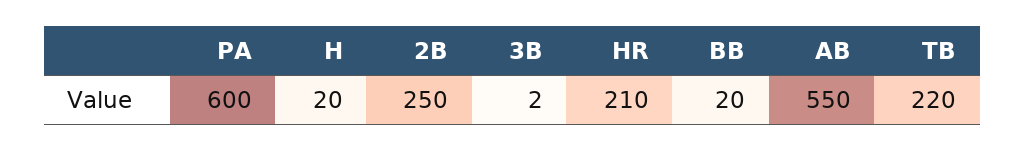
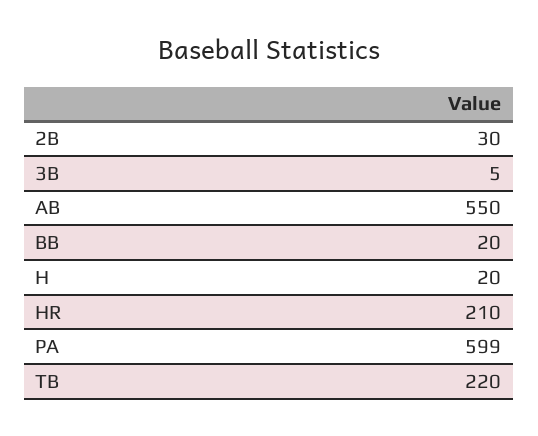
PA: 600 -> 599
2B: 250 -> 30
3B: 2 -> 5

